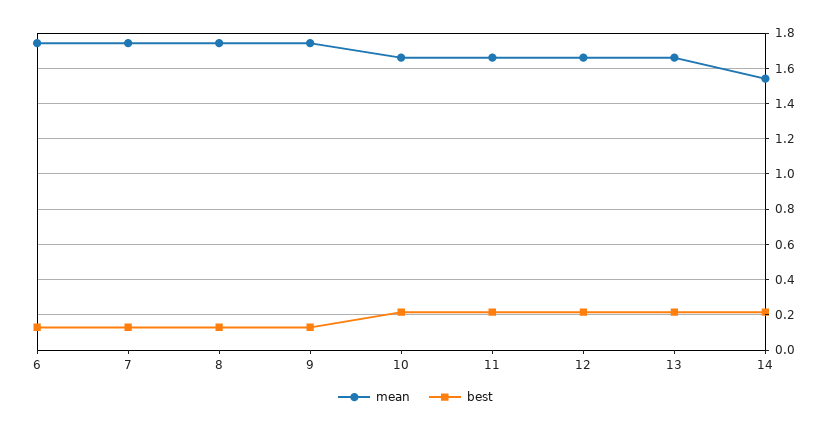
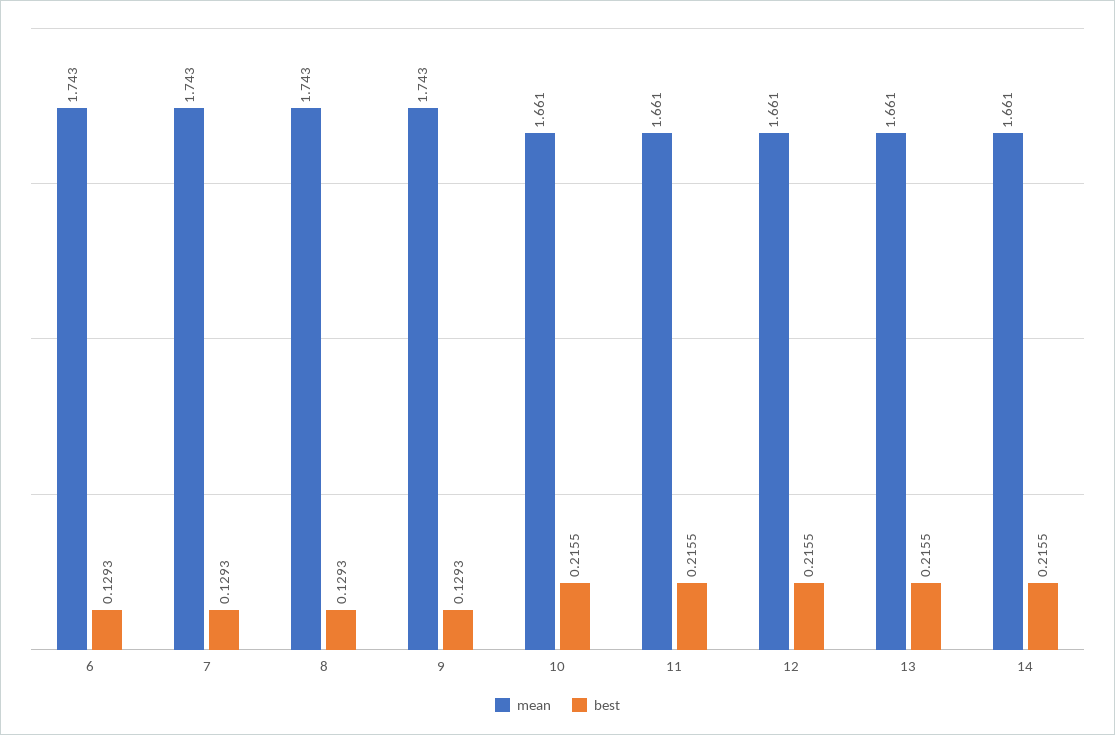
mean, 14: 1.55 -> 1.661

